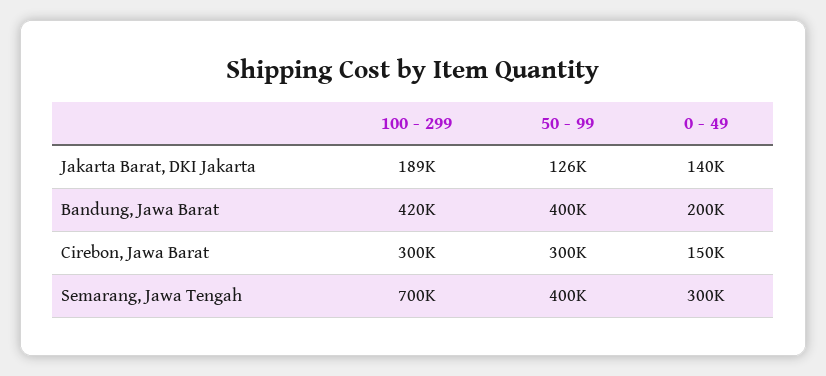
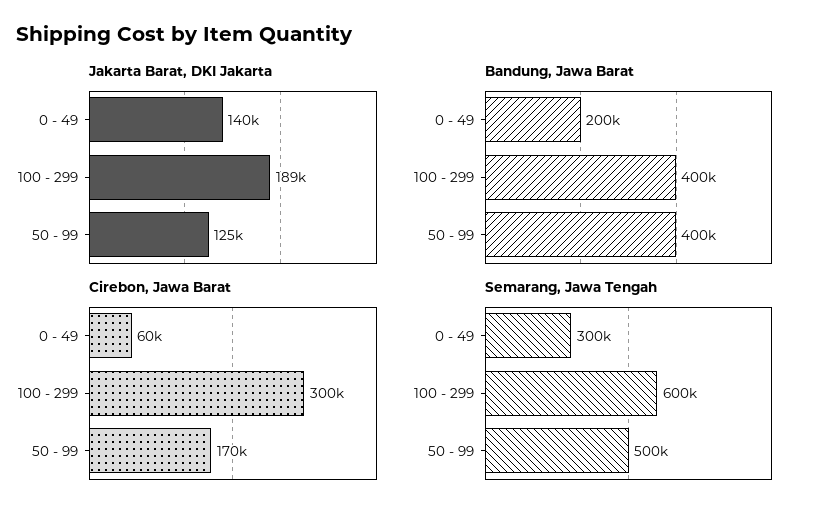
Jakarta Barat, DKI Jakarta, 50 - 99: 126000 -> 125000
Bandung, Jawa Barat, 100 - 299: 420000 -> 400000
Cirebon, Jawa Barat, 50 - 99: 300000 -> 170000
Cirebon, Jawa Barat, 0 - 49: 150000 -> 60000
Semarang, Jawa Tengah, 100 - 299: 700000 -> 600000
Semarang, Jawa Tengah, 50 - 99: 400000 -> 500000

